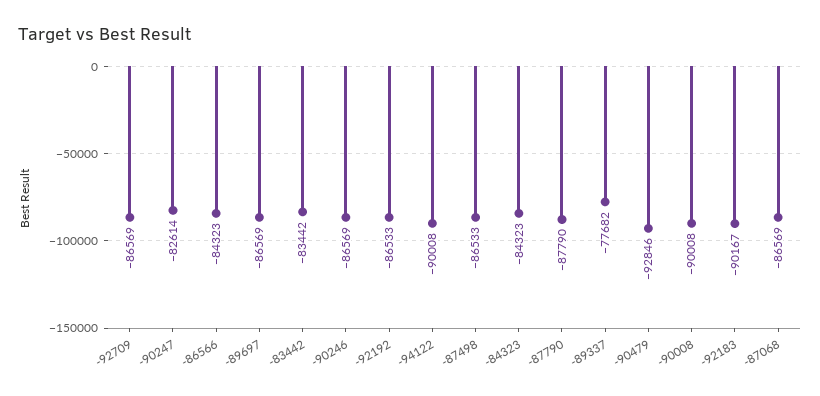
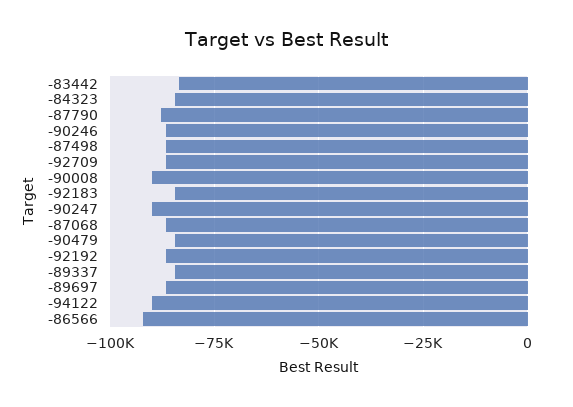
-90247: -82614 -> -90000
-86566: -84323 -> -92500
-89337: -77682 -> -85000
-90479: -92846 -> -85000
-92183: -90167 -> -85000

